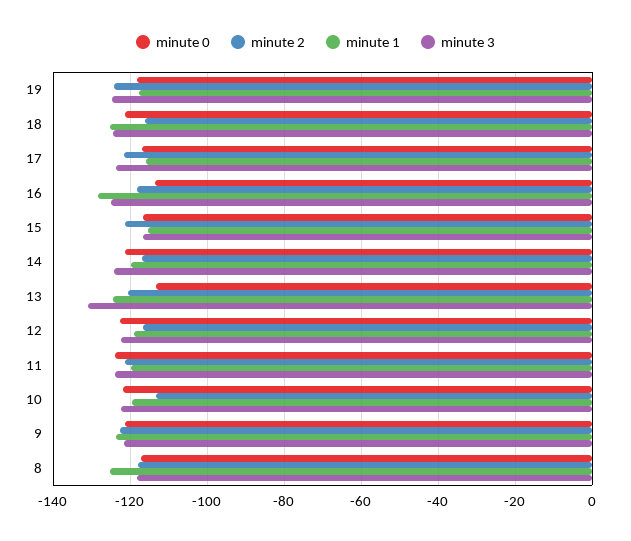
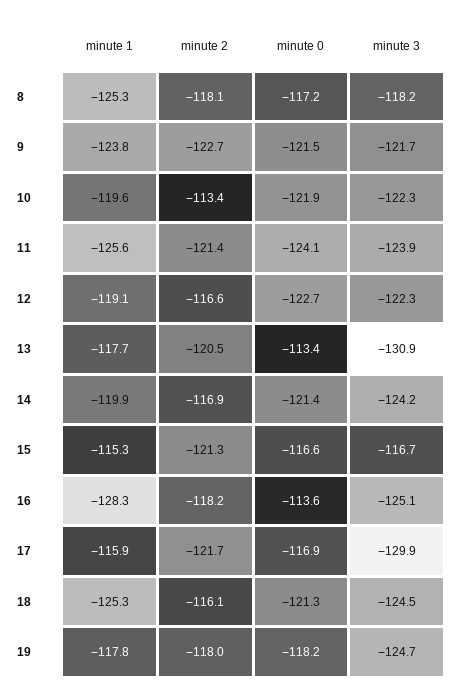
minute 2, 19: -124 -> -118
minute 3, 17: -124 -> -129.9
minute 1, 13: -124 -> -117.7
minute 1, 11: -120 -> -125.6

